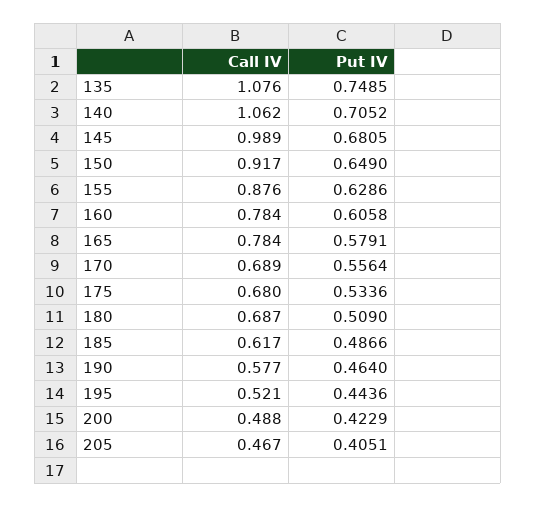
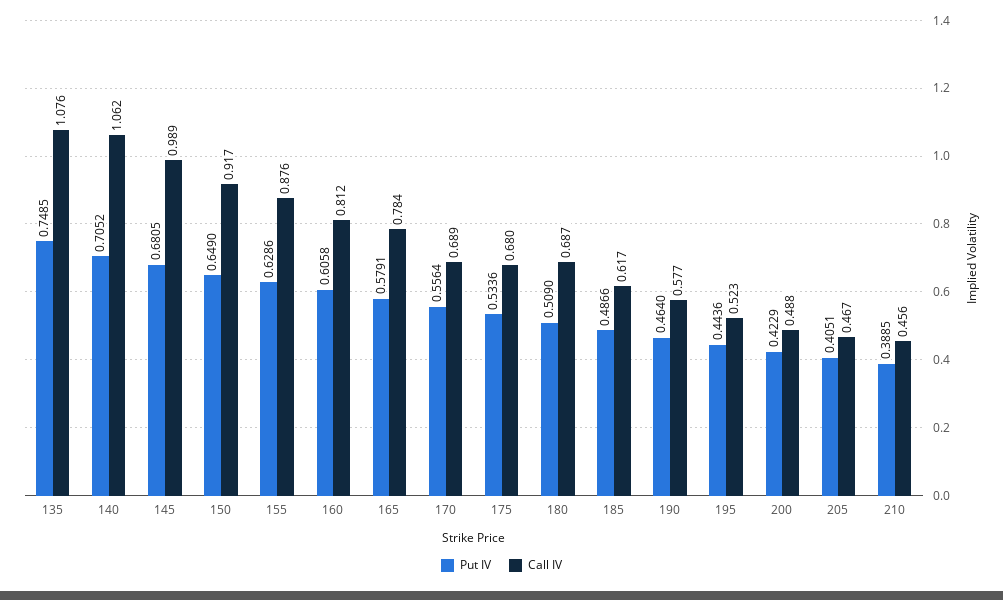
Call IV, 160: 0.784 -> 0.812
Call IV, 195: 0.521 -> 0.523
Put IV, 210: none -> 0.3885
Call IV, 210: none -> 0.456

